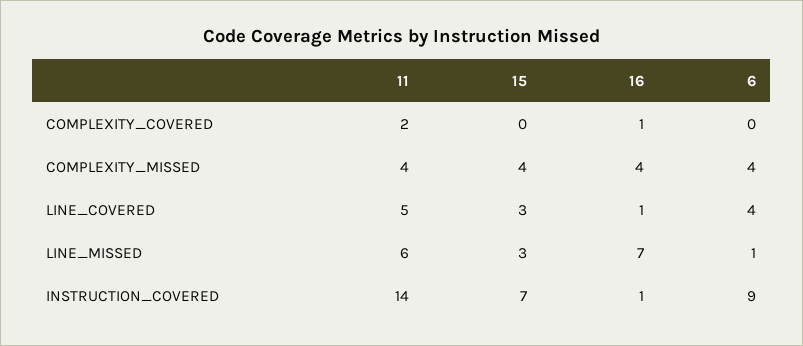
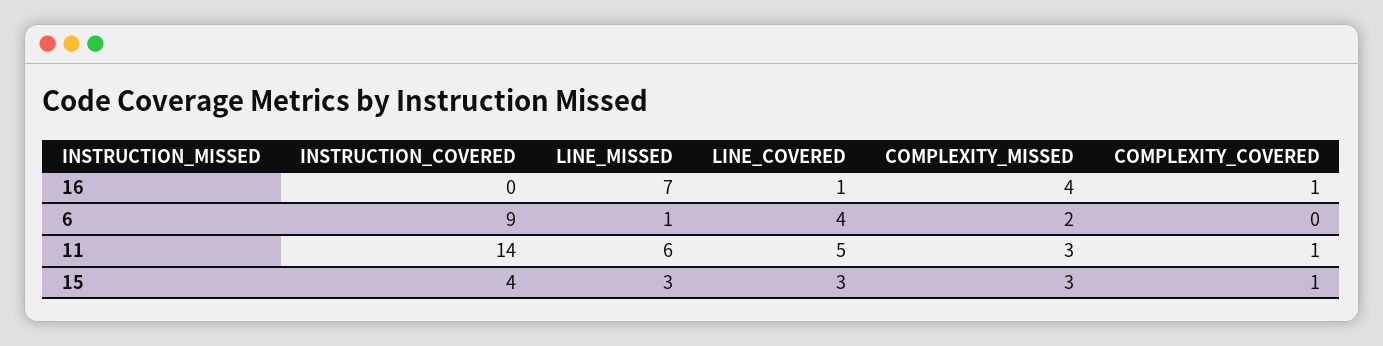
11, COMPLEXITY_COVERED: 2 -> 1
15, COMPLEXITY_COVERED: 0 -> 1
11, COMPLEXITY_MISSED: 4 -> 3
15, COMPLEXITY_MISSED: 4 -> 3
6, COMPLEXITY_MISSED: 4 -> 2
15, INSTRUCTION_COVERED: 7 -> 4
16, INSTRUCTION_COVERED: 1 -> 0

